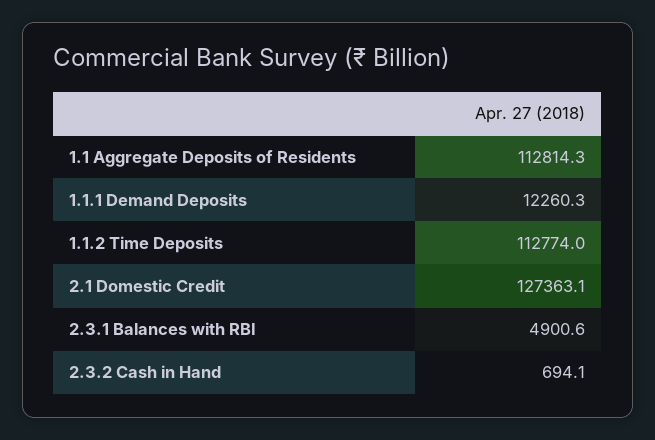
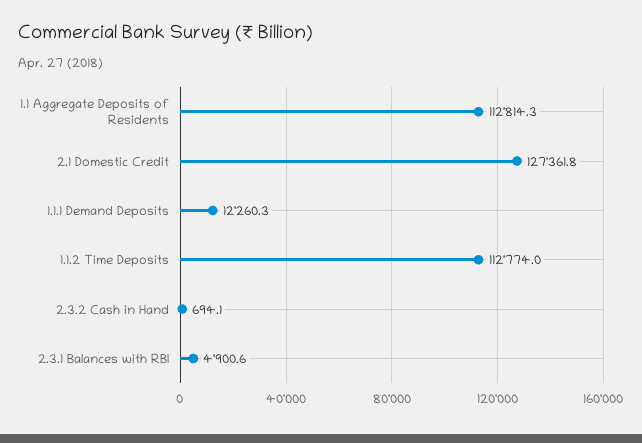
2.1 Domestic Credit: 127363.1 -> 127361.8

